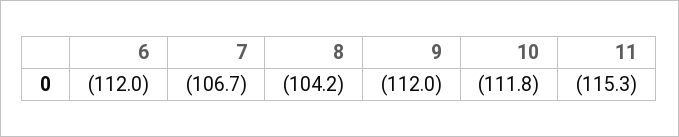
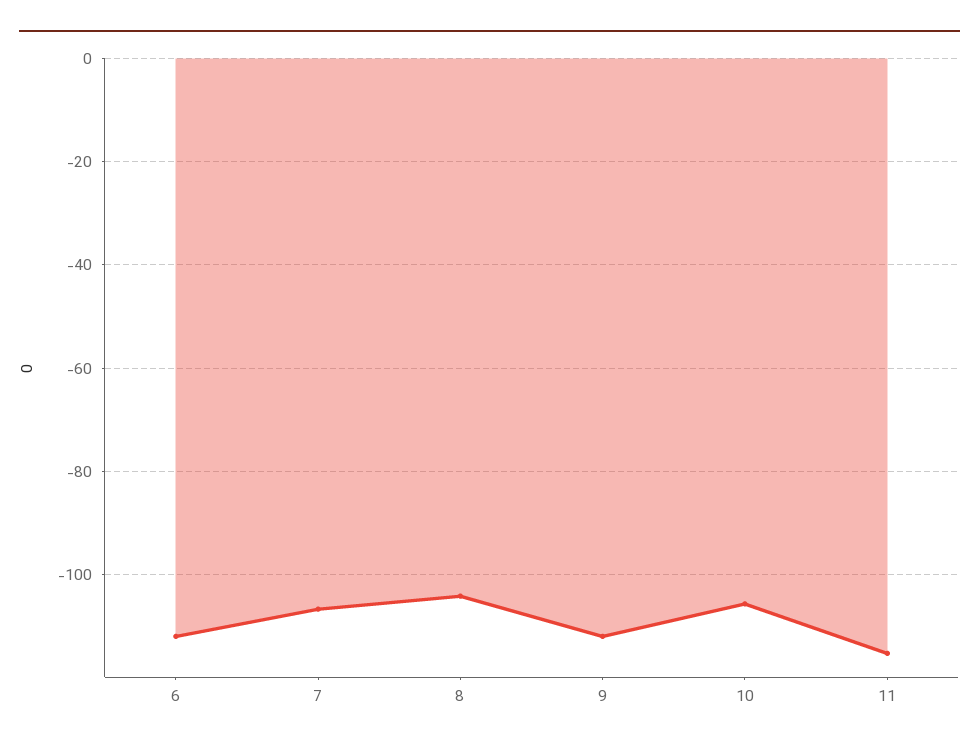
10: -111.8 -> -106

